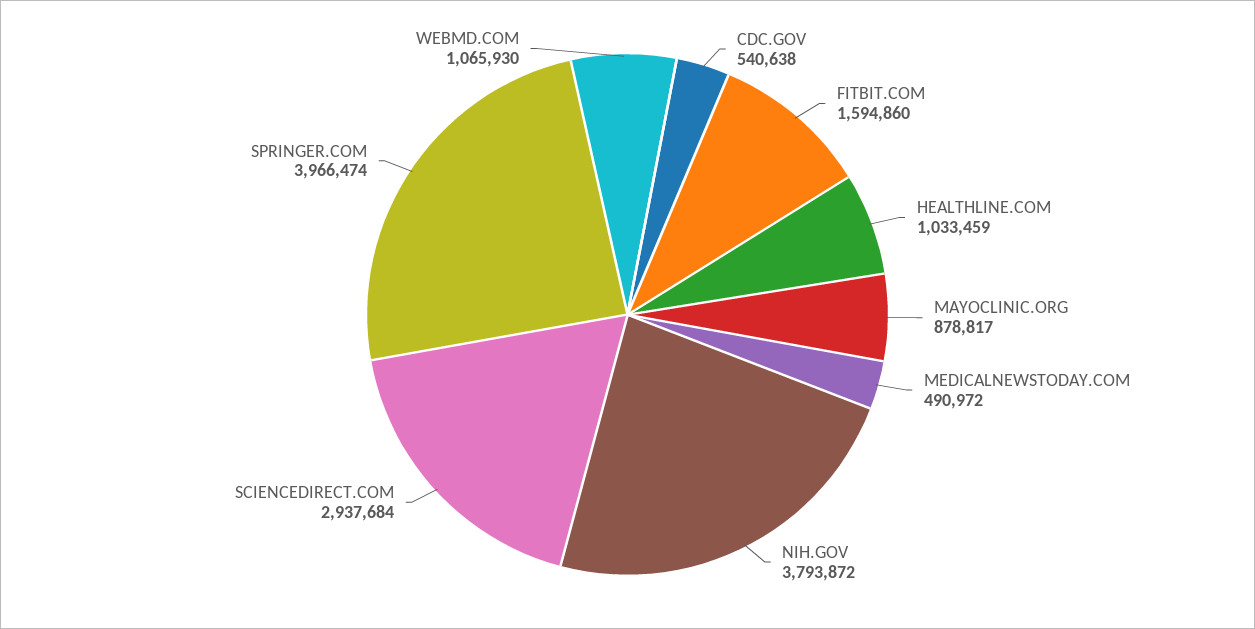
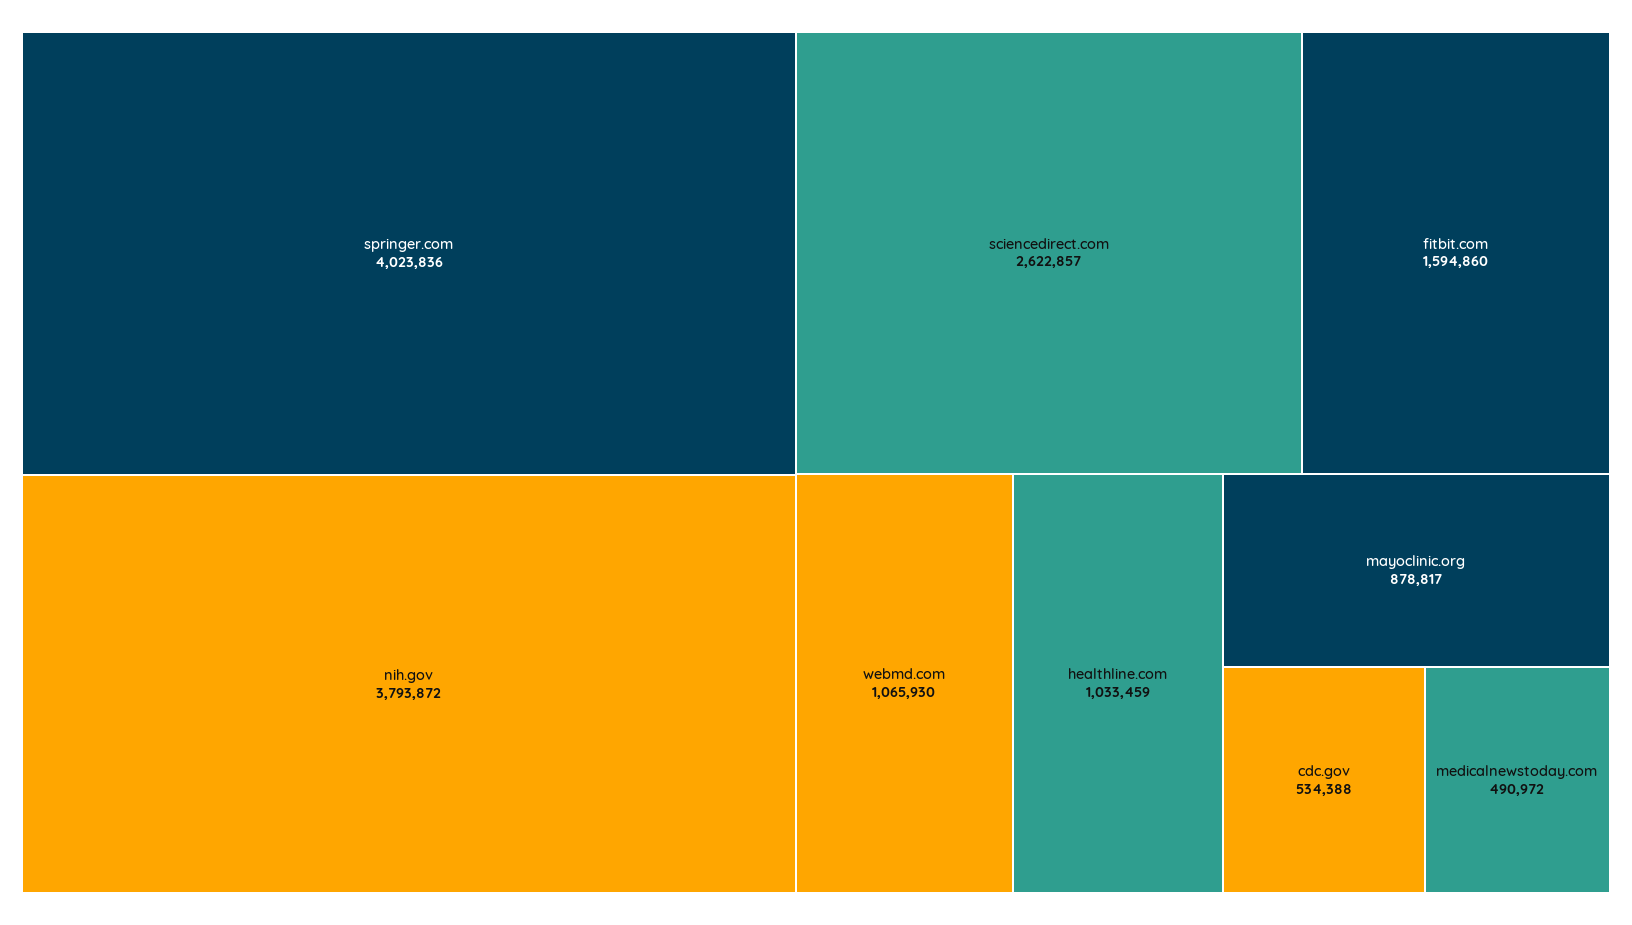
CDC.GOV: 540638 -> 534388
SCIENCEDIRECT.COM: 2937684 -> 2622857
SPRINGER.COM: 3966474 -> 4023836

